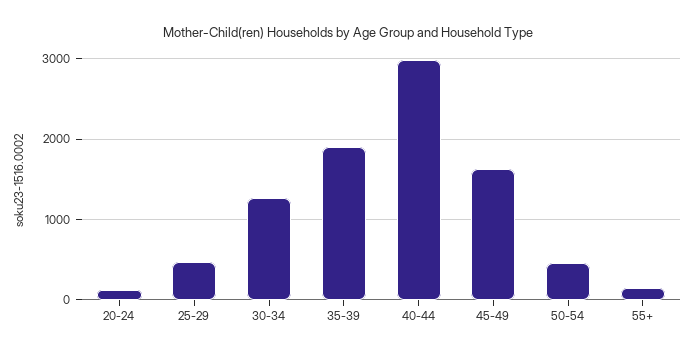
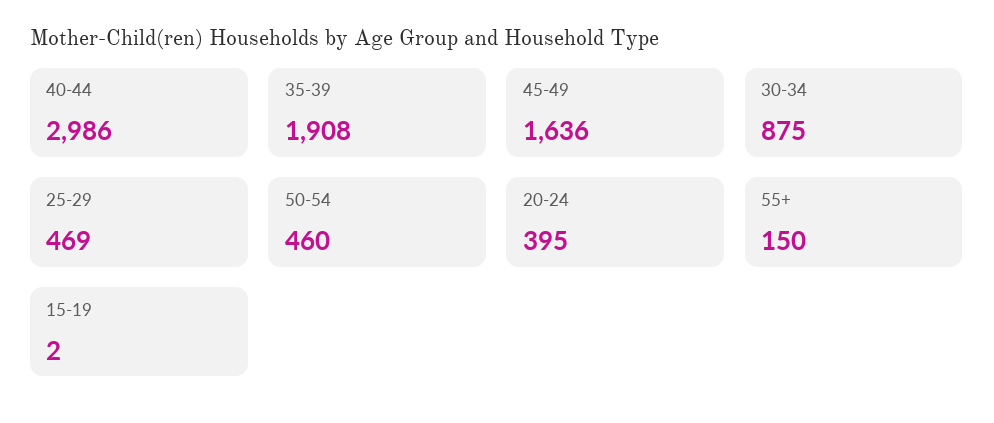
20-24: 100 -> 395
30-34: 1300 -> 875
15-19: none -> 2

